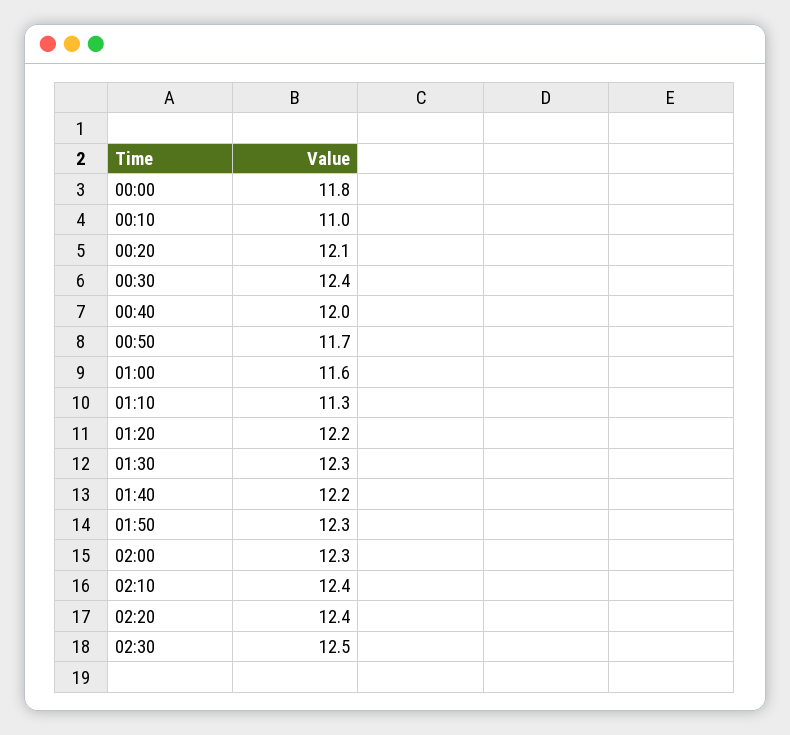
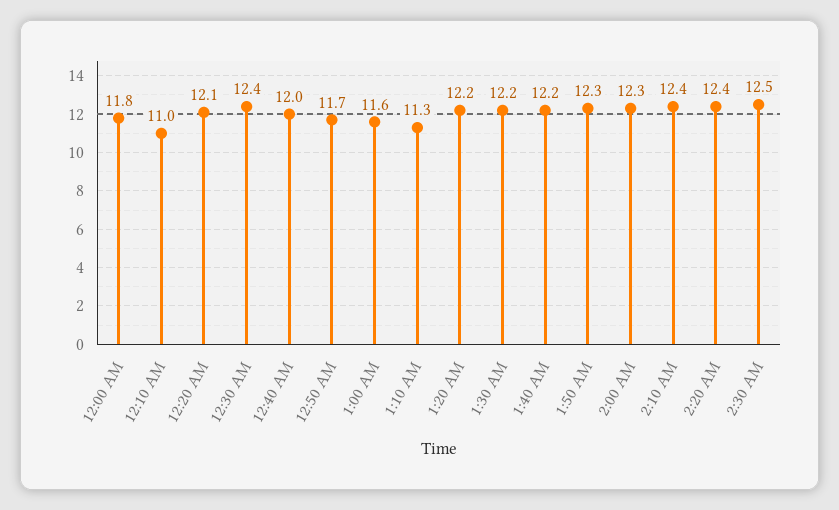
01:30: 12.3 -> 12.2

